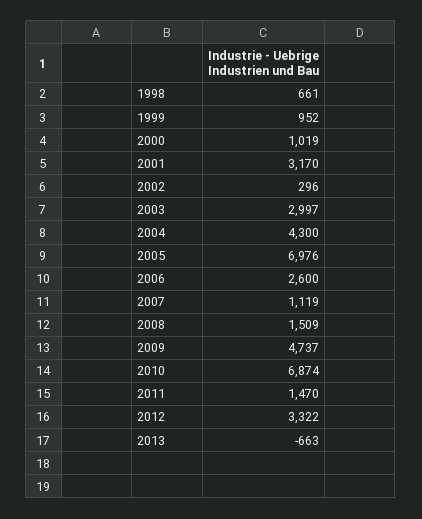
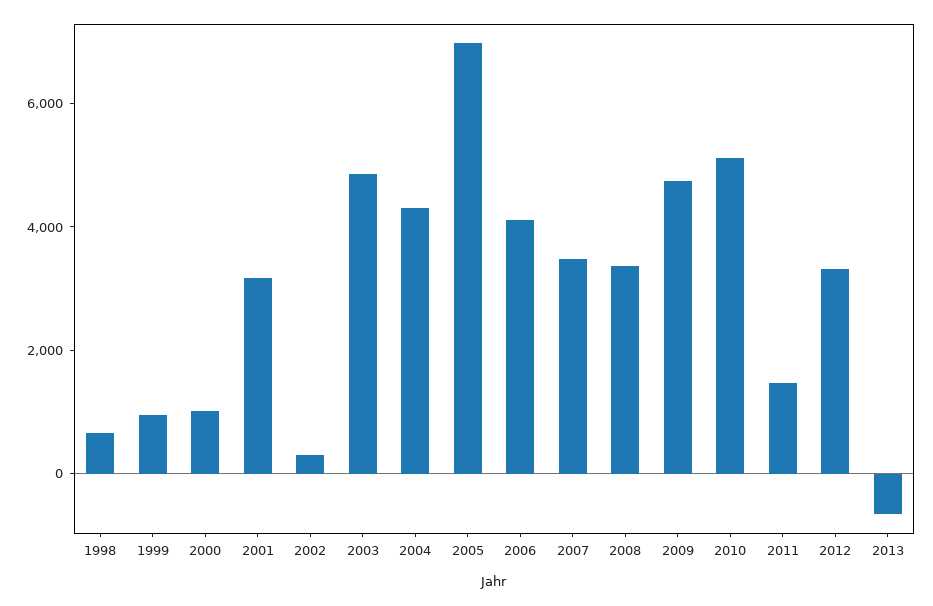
2003: 2997 -> 5000
2006: 2600 -> 4000
2007: 1119 -> 3500
2008: 1509 -> 3500
2010: 6874 -> 5000

